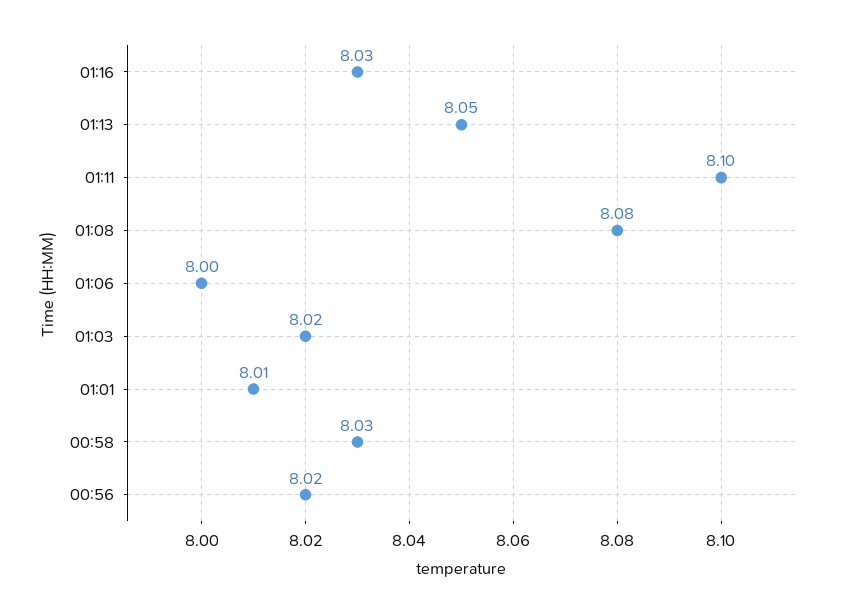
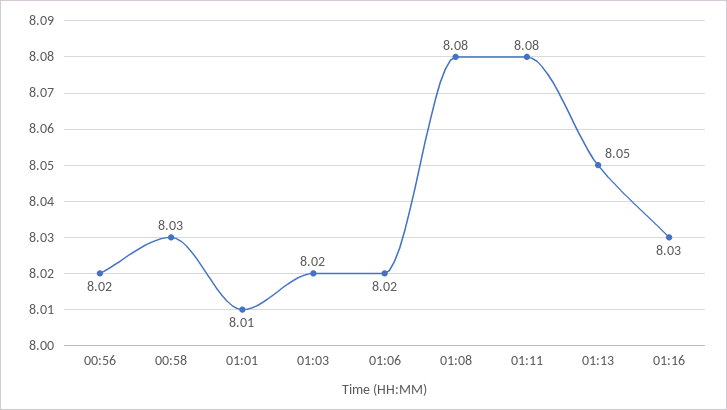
01:11: 8.1 -> 8.08
01:06: 8 -> 8.02

